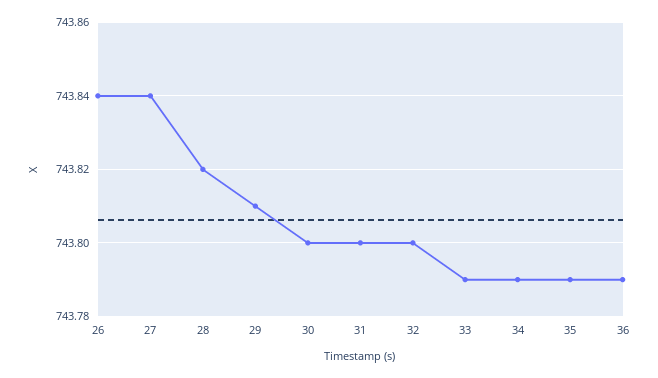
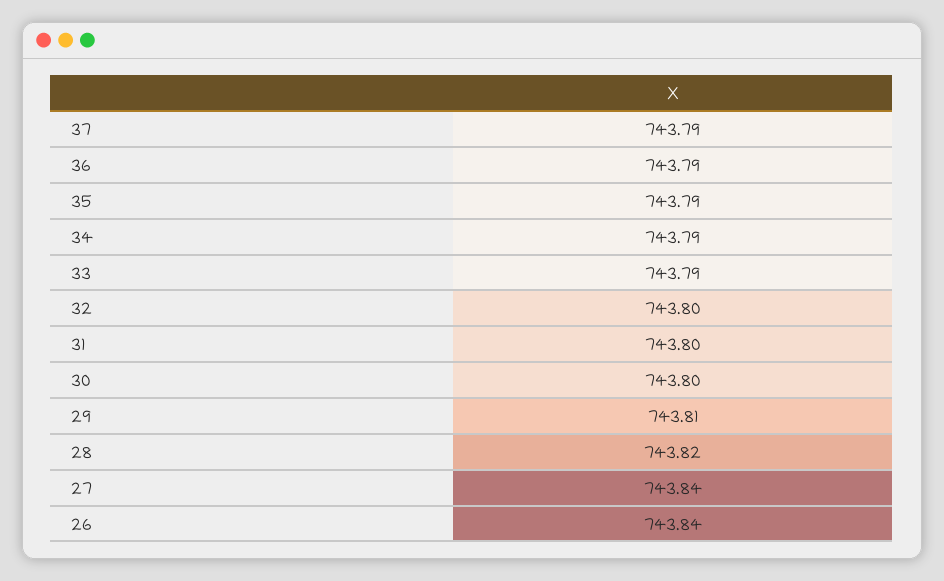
37: none -> 743.79

